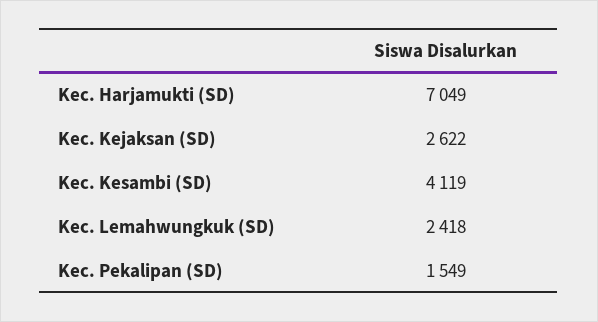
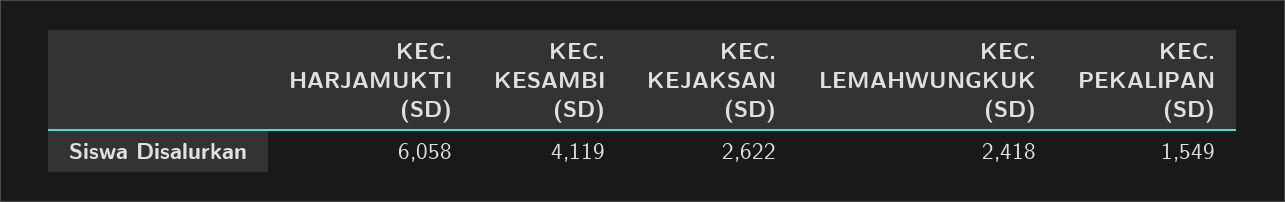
Kec. Harjamukti (SD): 7049 -> 6058

